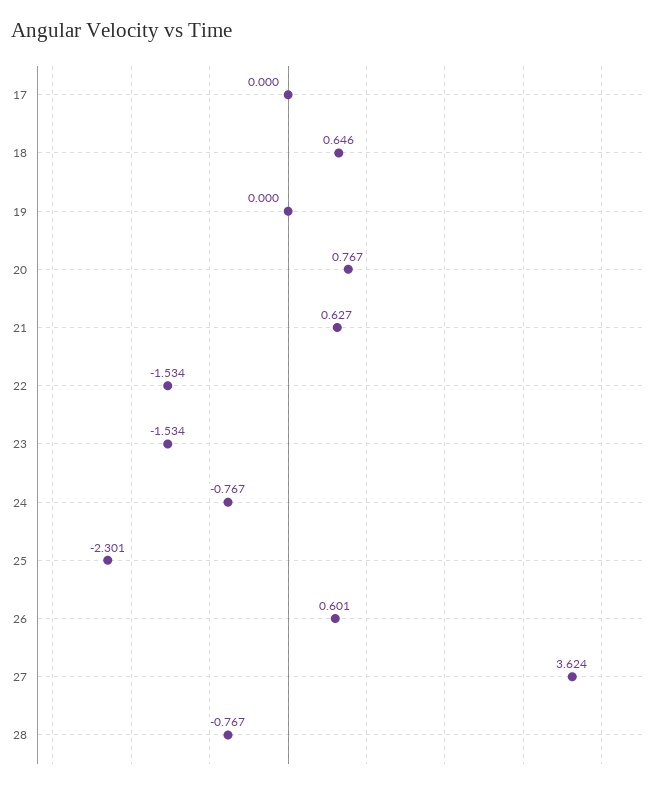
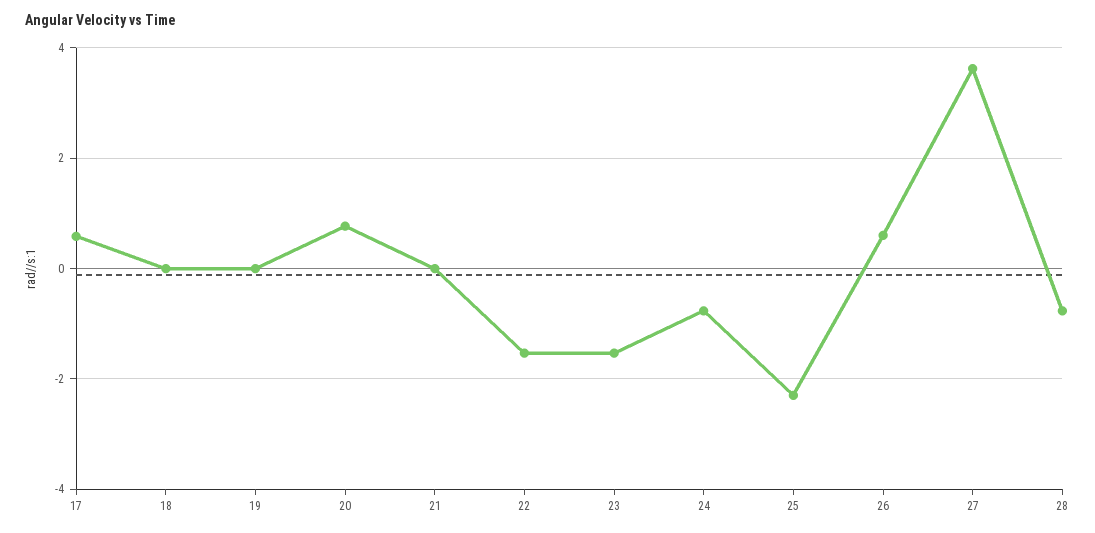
17: 0 -> 0.6
18: 0.646 -> 0
21: 0.627 -> 0

